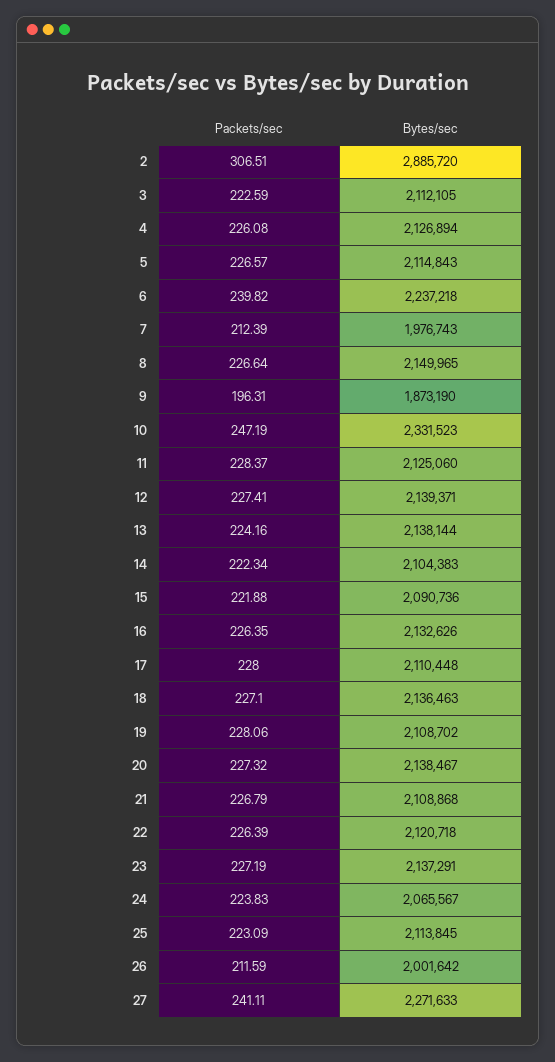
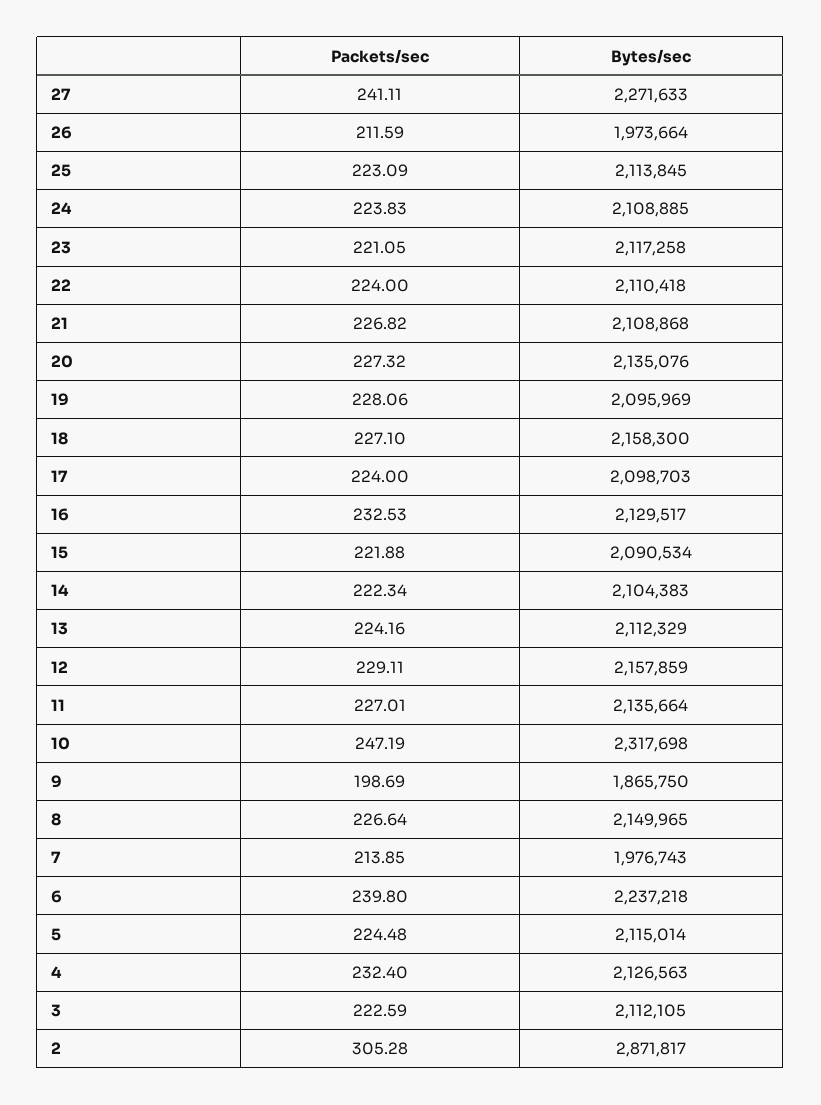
Packets/sec, 2: 306.51 -> 305.28
Bytes/sec, 2: 2885720 -> 2871817
Packets/sec, 4: 226.08 -> 232.4
Bytes/sec, 4: 2126894 -> 2126563
Packets/sec, 5: 226.57 -> 224.48
Bytes/sec, 5: 2114843 -> 2115014
Packets/sec, 6: 239.82 -> 239.8
Packets/sec, 7: 212.39 -> 213.85
Packets/sec, 9: 196.31 -> 198.69
Bytes/sec, 9: 1873190 -> 1865750
Bytes/sec, 10: 2331523 -> 2317698
Packets/sec, 11: 228.37 -> 227.01
Bytes/sec, 11: 2125060 -> 2135664
Packets/sec, 12: 227.41 -> 229.11
Bytes/sec, 12: 2139371 -> 2157859
Bytes/sec, 13: 2138144 -> 2112329
Bytes/sec, 15: 2090736 -> 2090534
Packets/sec, 16: 226.35 -> 232.53
Bytes/sec, 16: 2132626 -> 2129517
Packets/sec, 17: 228 -> 224
Bytes/sec, 17: 2110448 -> 2098703
Bytes/sec, 18: 2136463 -> 2158300
Bytes/sec, 19: 2108702 -> 2095969
Bytes/sec, 20: 2138467 -> 2135076
Packets/sec, 21: 226.79 -> 226.82
Packets/sec, 22: 226.39 -> 224
Bytes/sec, 22: 2120718 -> 2110418
Packets/sec, 23: 227.19 -> 221.05
Bytes/sec, 23: 2137291 -> 2117258
Bytes/sec, 24: 2065567 -> 2108885
Bytes/sec, 26: 2001642 -> 1973664

